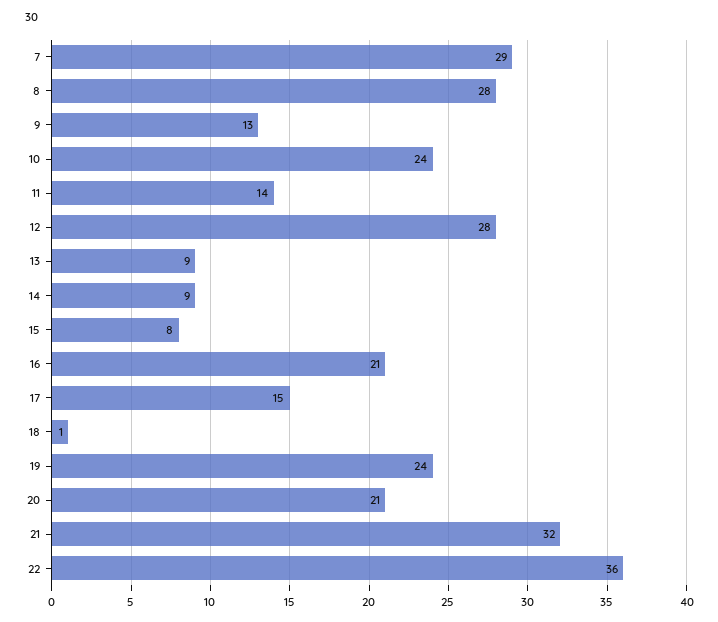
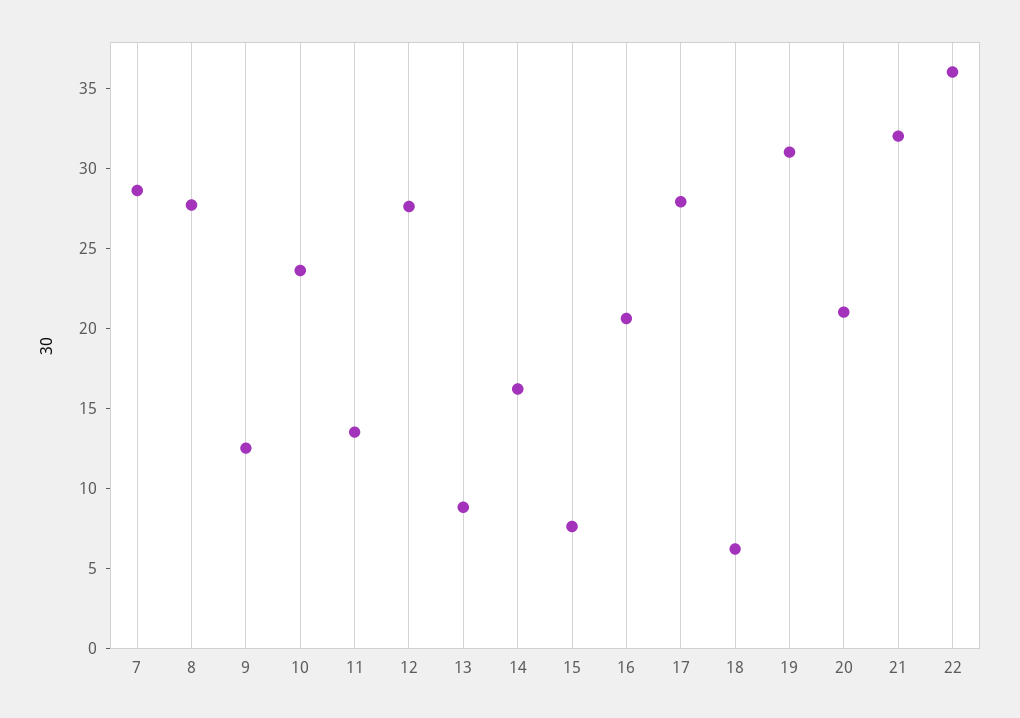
14: 9 -> 16
17: 15 -> 28
18: 1 -> 6
19: 24 -> 31

